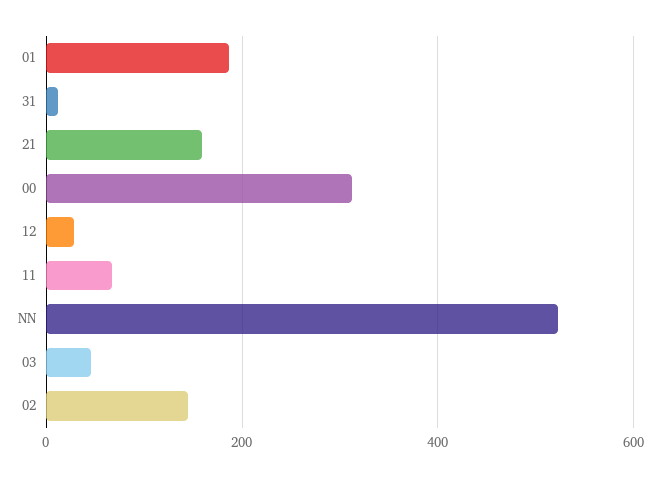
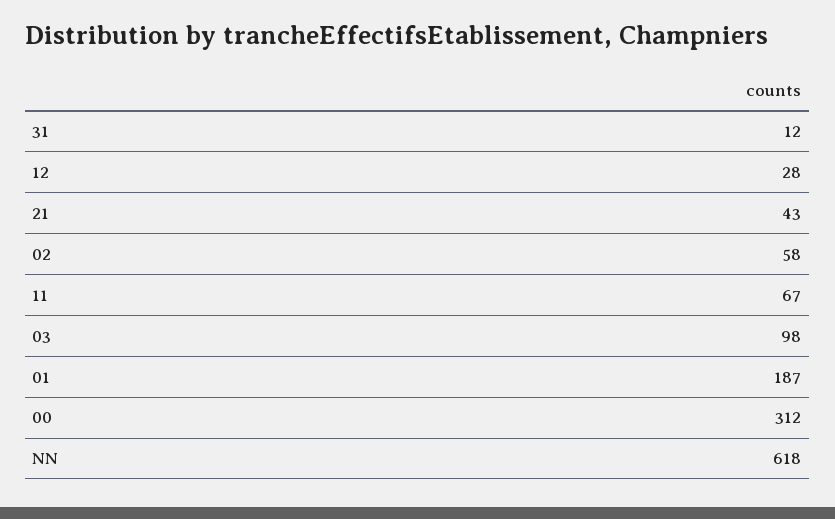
21: 160 -> 43
NN: 520 -> 618
03: 40 -> 98
02: 140 -> 58

